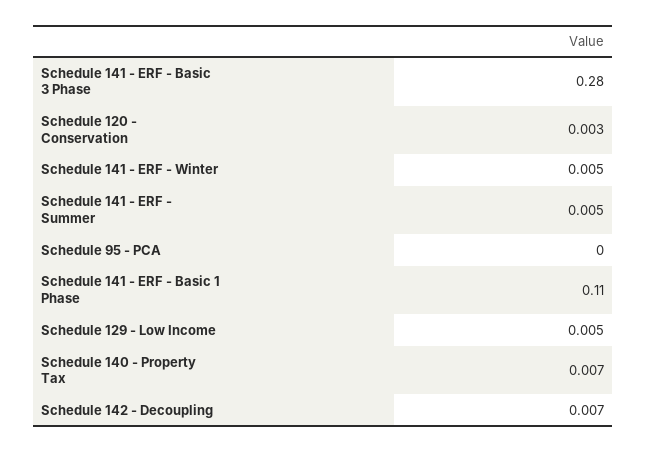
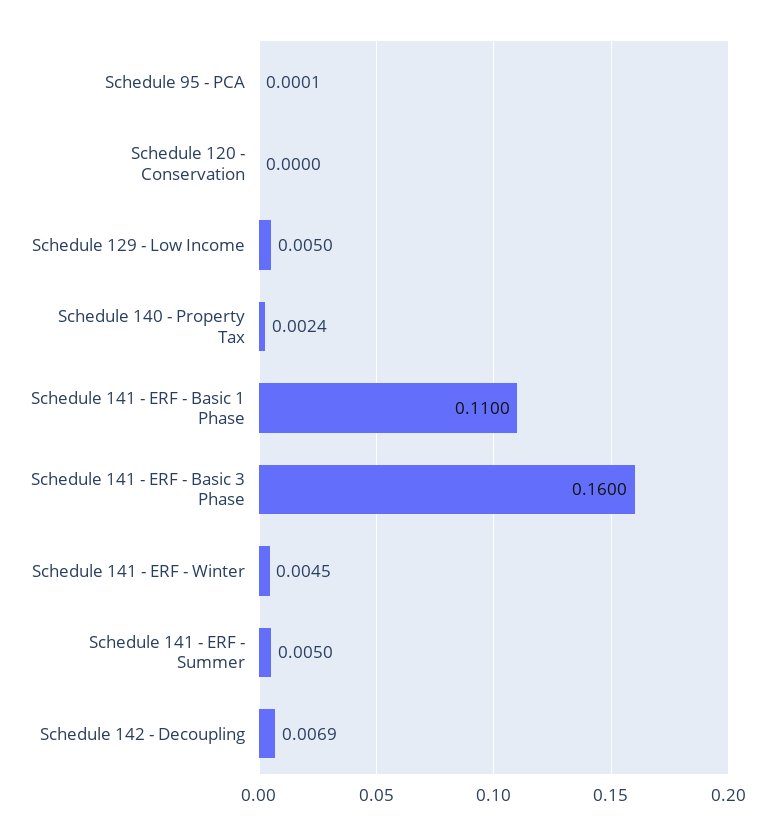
Schedule 141 - ERF - Basic 3 Phase: 0.28 -> 0.16
Schedule 120 - Conservation: 0.003 -> 0
Schedule 140 - Property Tax: 0.007 -> 0.0024

